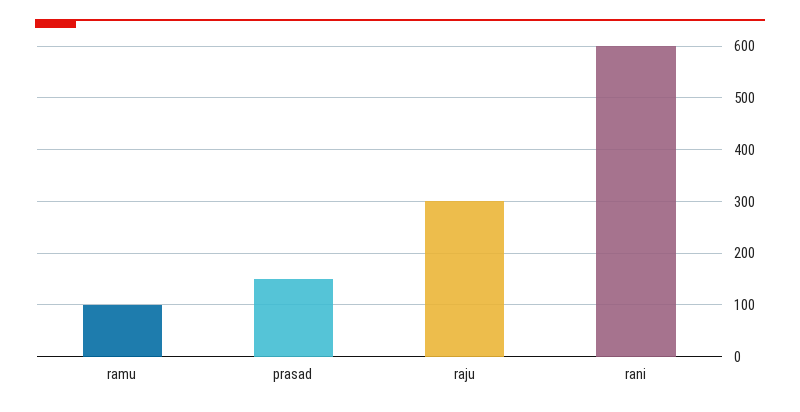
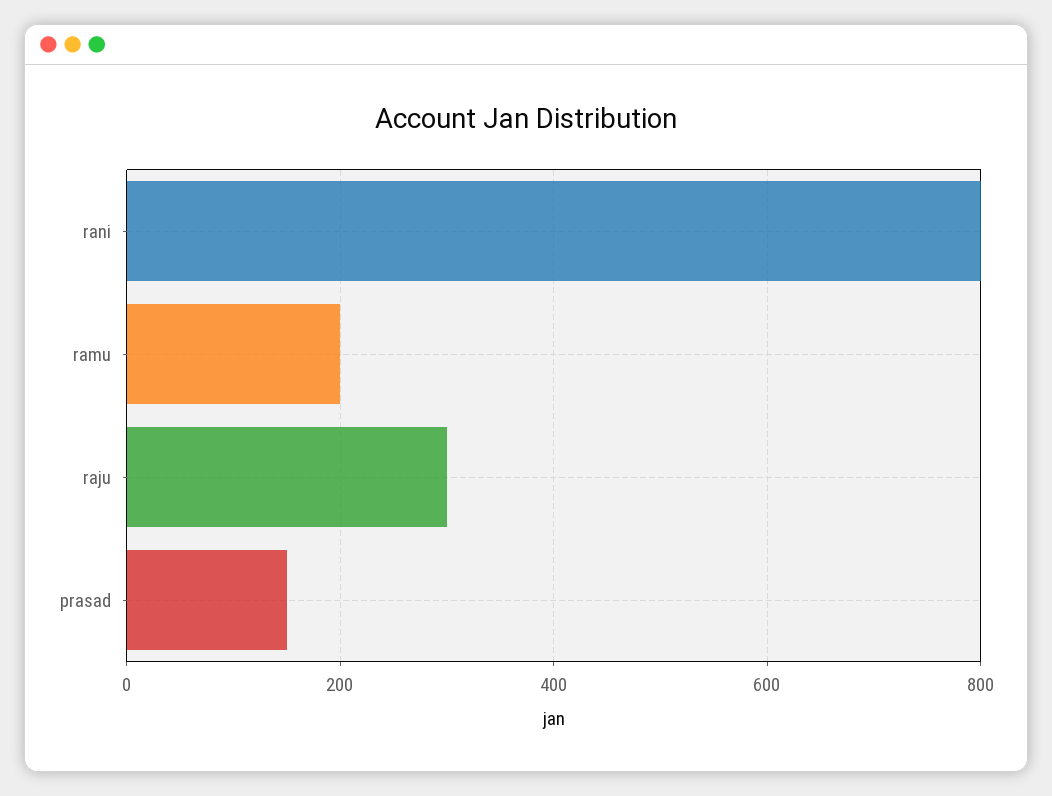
ramu: 100 -> 200
rani: 600 -> 800

